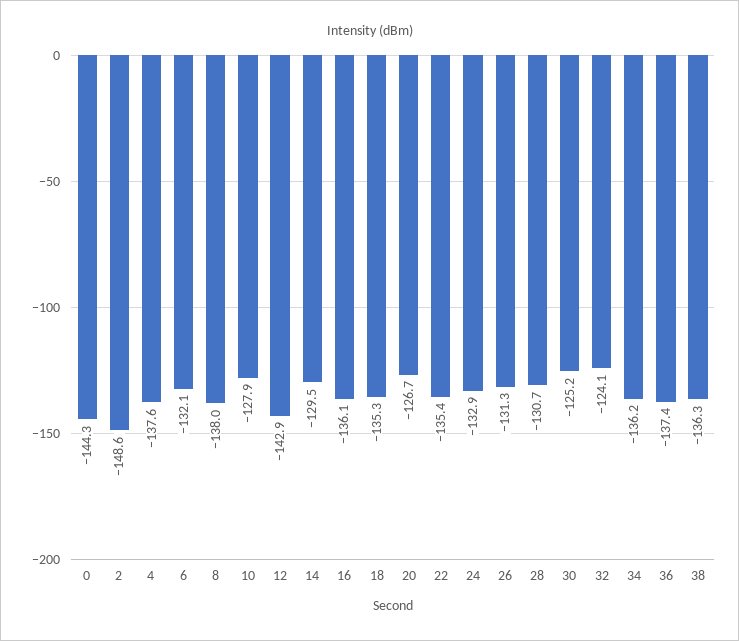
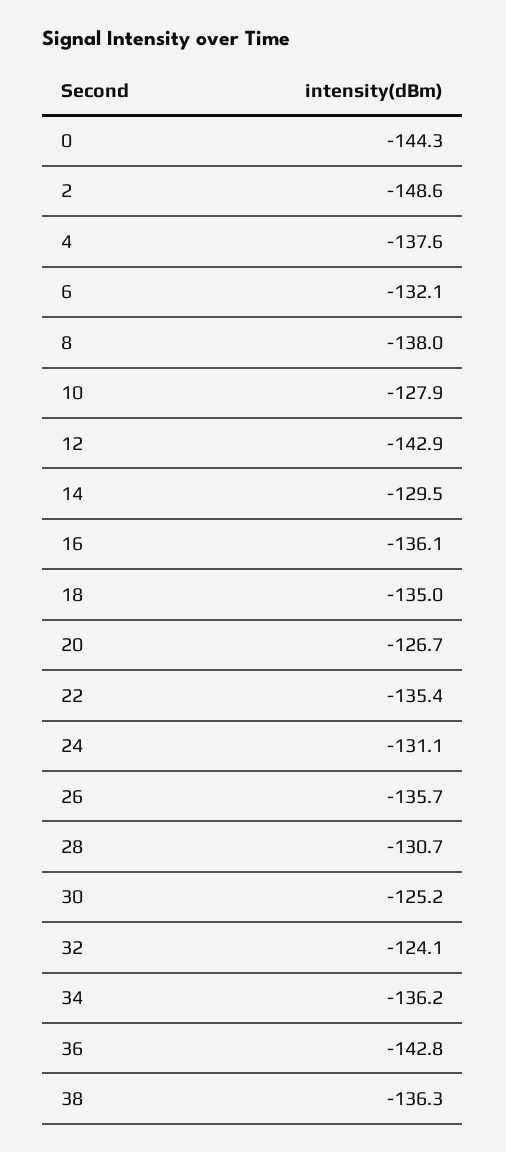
18: -135.3 -> -135
24: -132.9 -> -131.1
26: -131.3 -> -135.7
36: -137.4 -> -142.8

